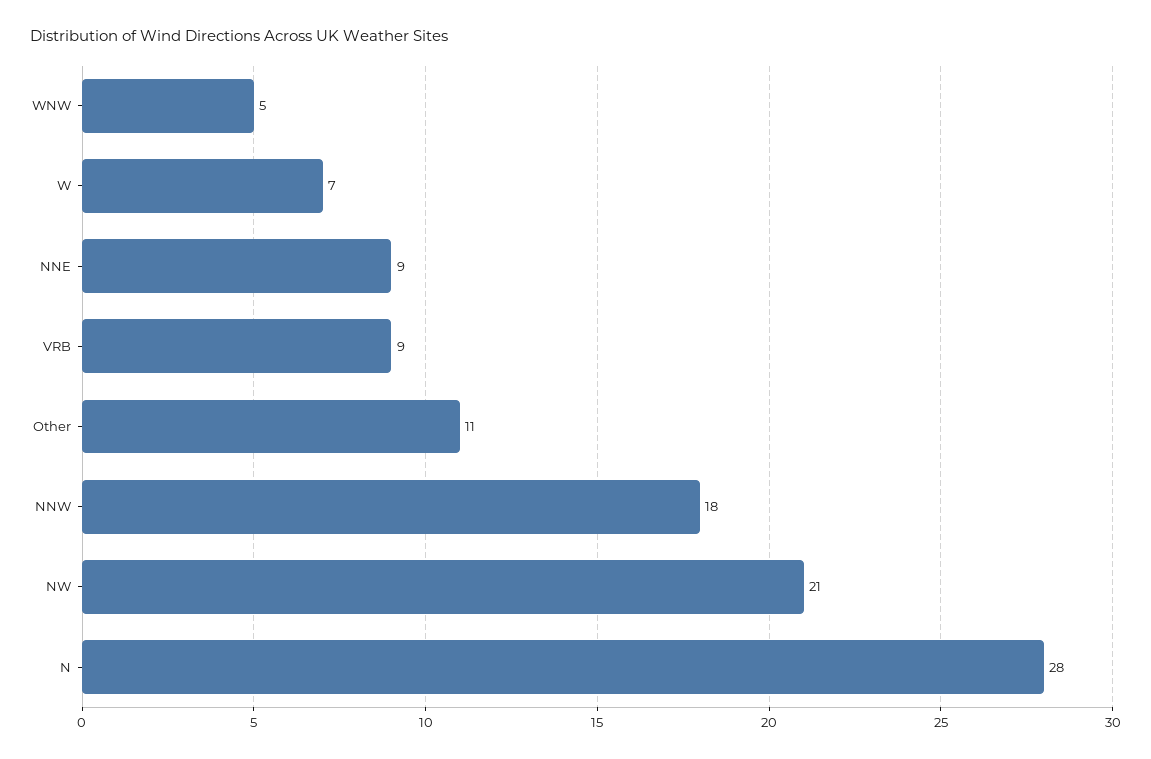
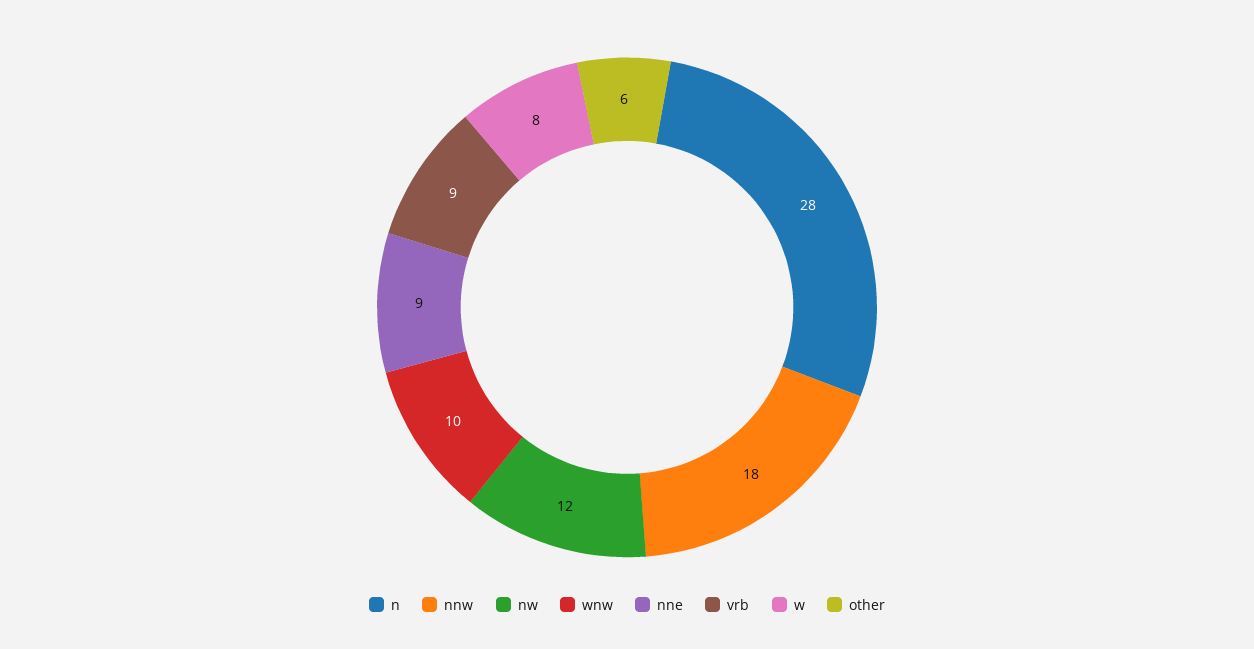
WNW: 5 -> 10
W: 7 -> 8
Other: 11 -> 6
NW: 21 -> 12

